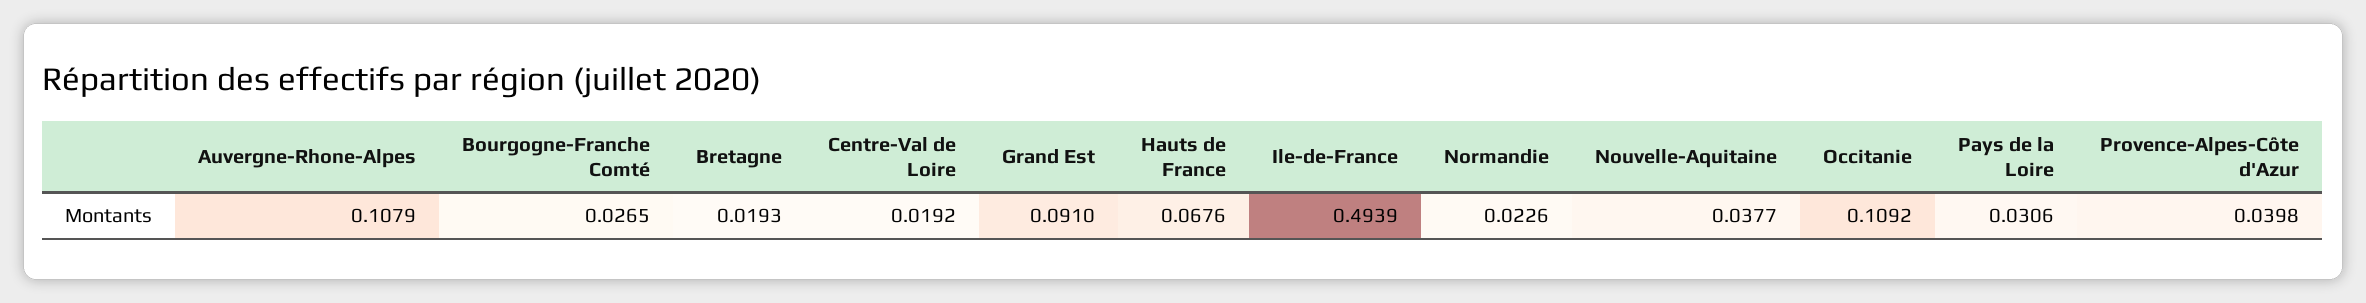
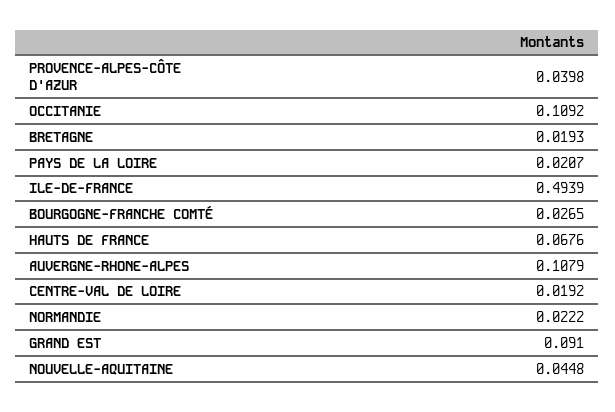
Normandie: 0.0226 -> 0.0222
Nouvelle-Aquitaine: 0.0377 -> 0.0448
Pays de la Loire: 0.0306 -> 0.0207

